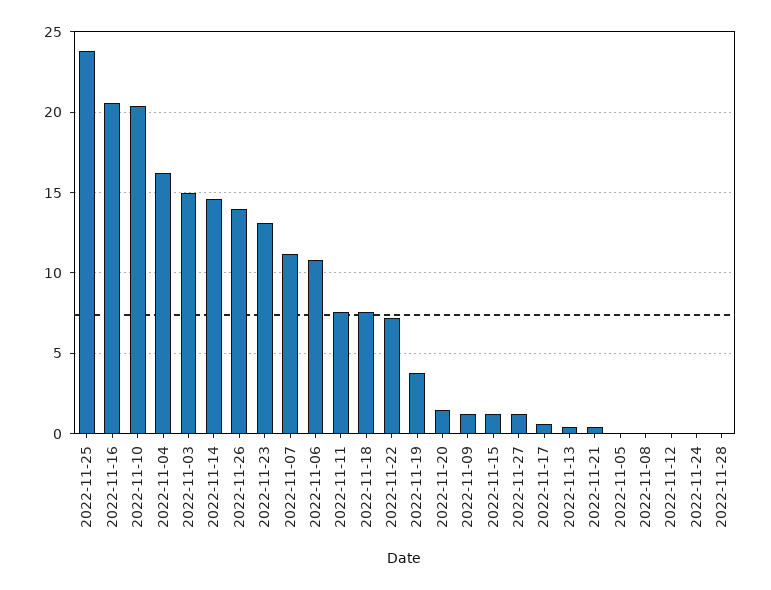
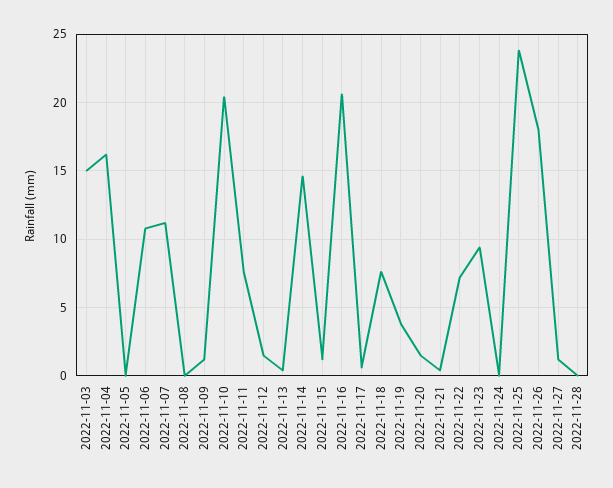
2022-11-26: 14 -> 18
2022-11-23: 13 -> 9.5
2022-11-12: 0 -> 1.5

